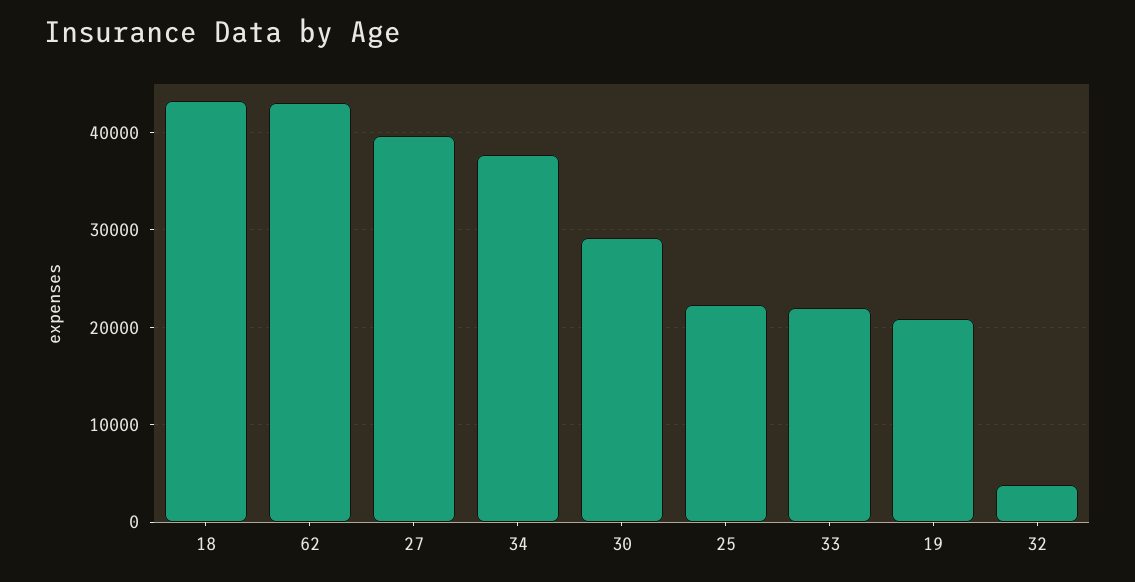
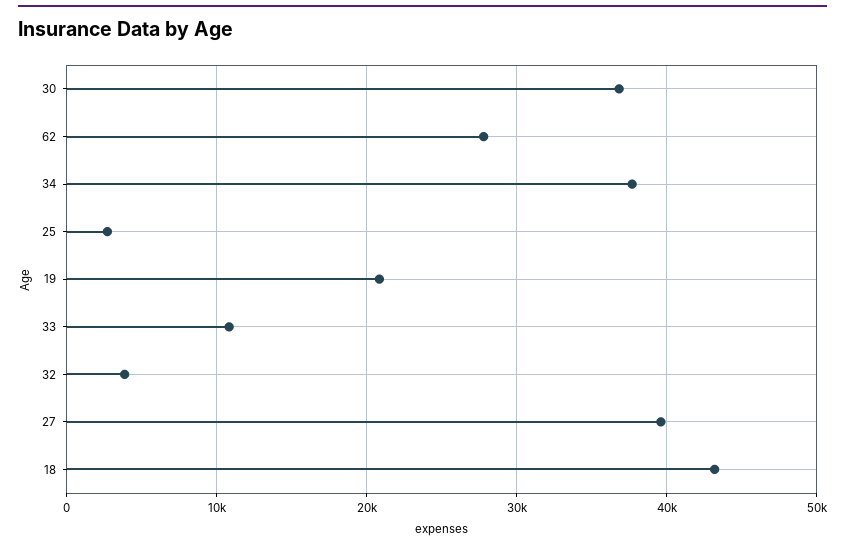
62: 43000 -> 28000
30: 29000 -> 37000
25: 22000 -> 3000
33: 22000 -> 11000

